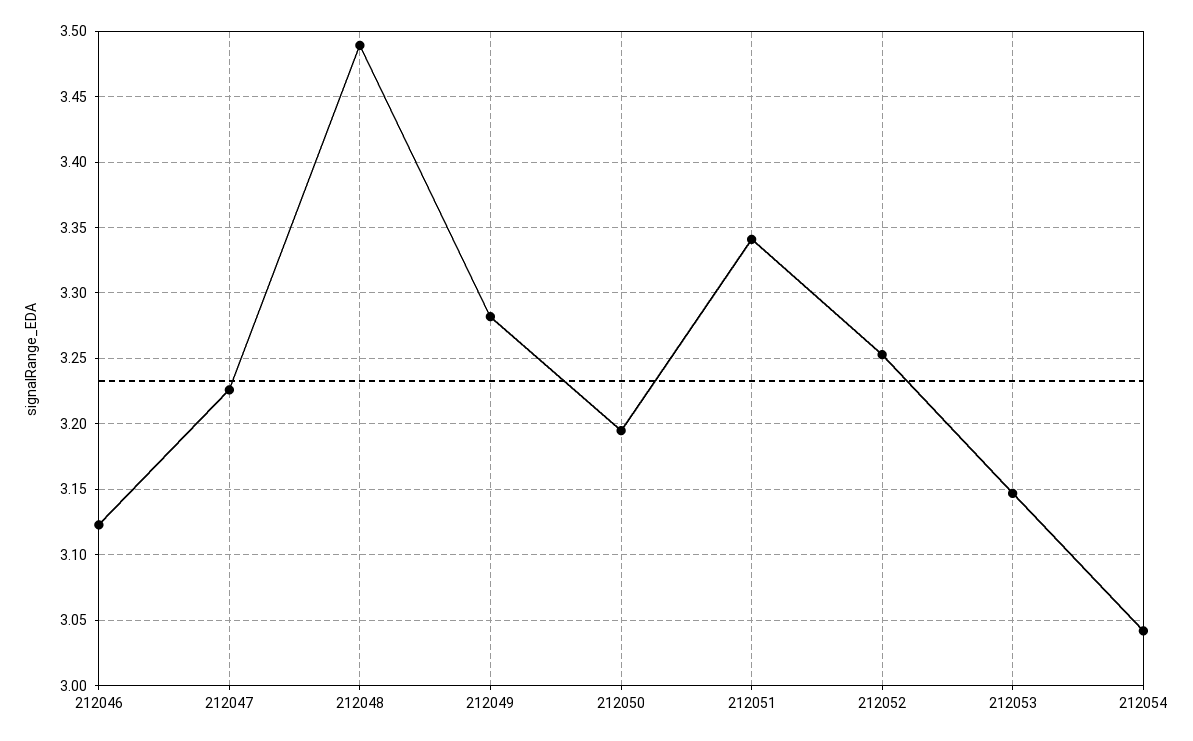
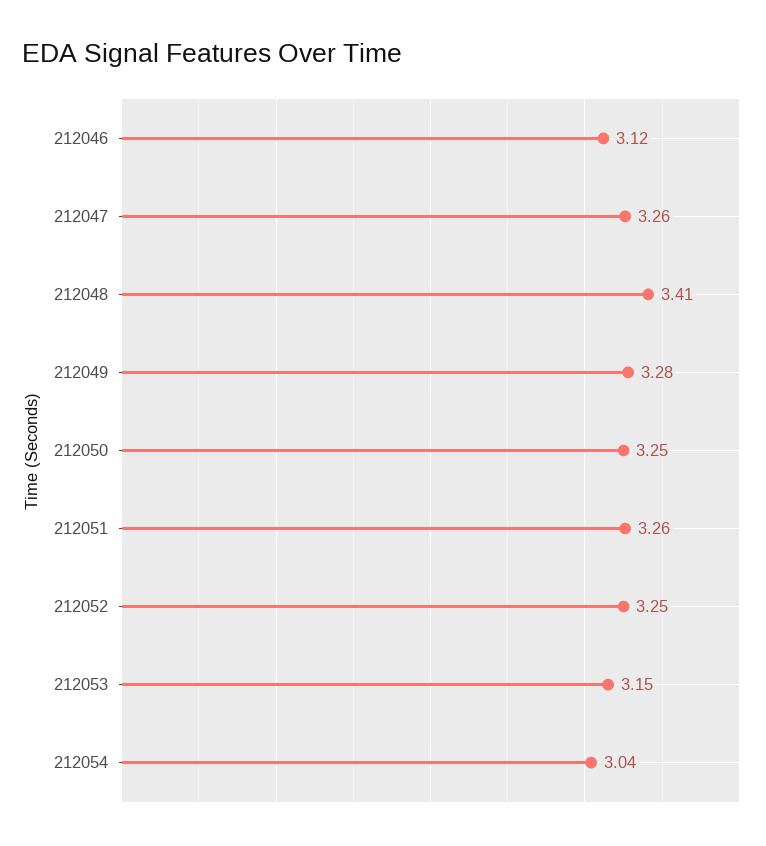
212047: 3.225 -> 3.26
212048: 3.49 -> 3.41
212050: 3.195 -> 3.25
212051: 3.34 -> 3.26

